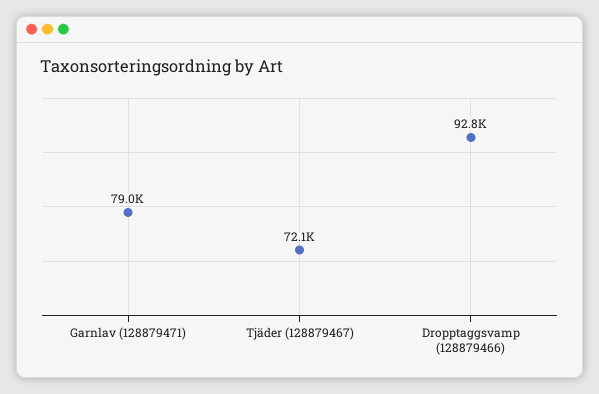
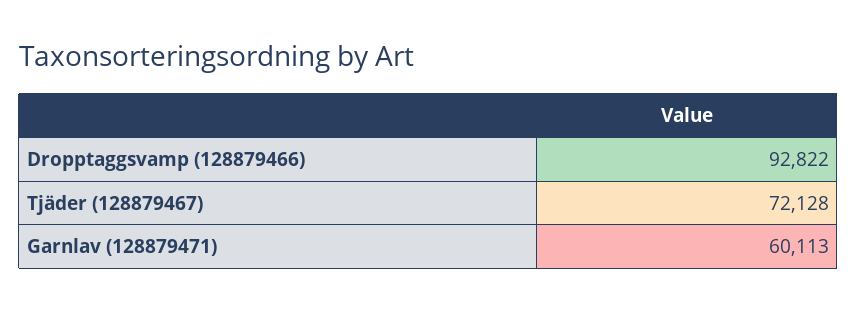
Garnlav (128879471): 79000 -> 60113

